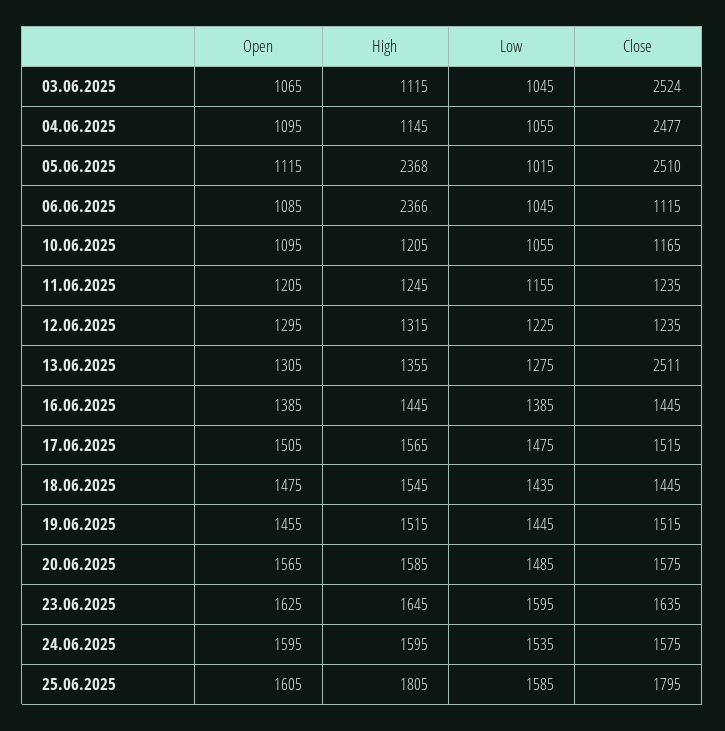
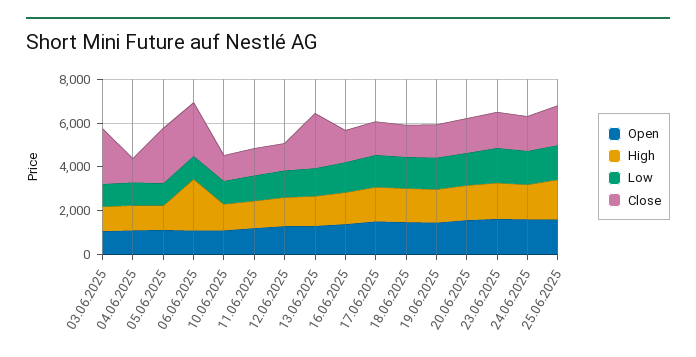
Close, 04.06.2025: 2477 -> 1000
High, 05.06.2025: 2368 -> 1000
Close, 06.06.2025: 1115 -> 2500

